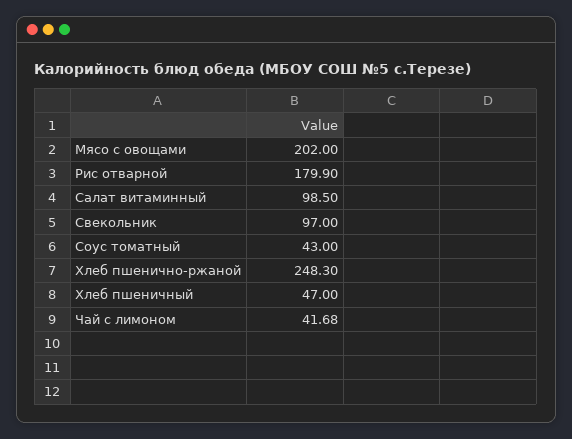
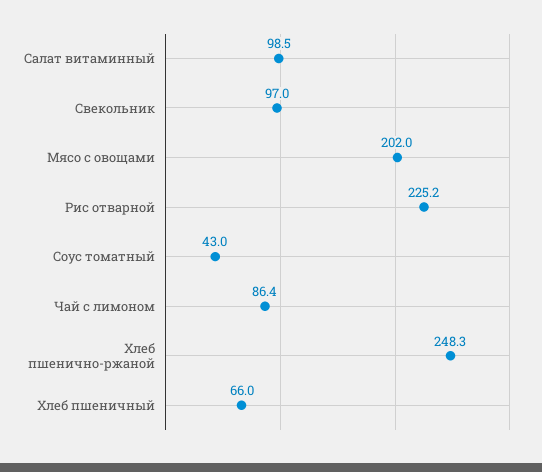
Рис отварной: 179.9 -> 225.2
Хлеб пшеничный: 47 -> 66
Чай с лимоном: 41.68 -> 86.4

